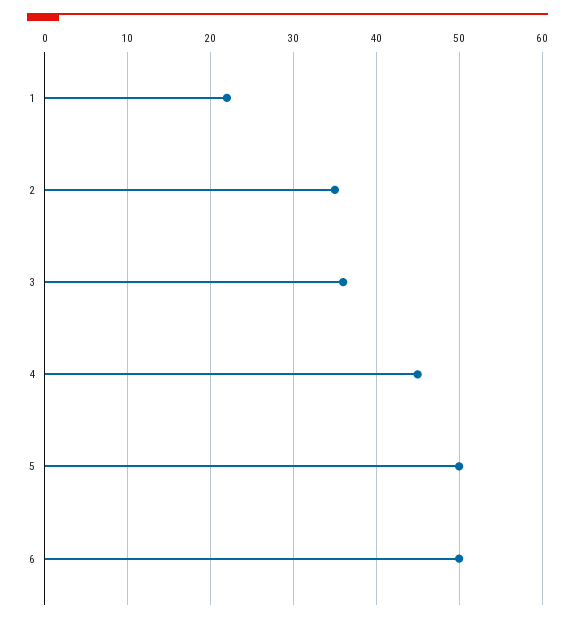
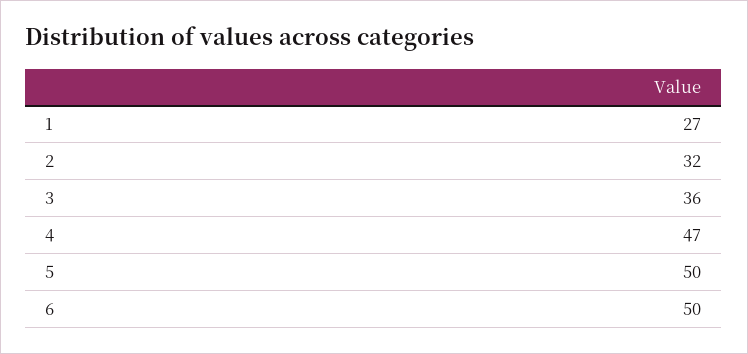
1: 22 -> 27
2: 35 -> 32
4: 45 -> 47

